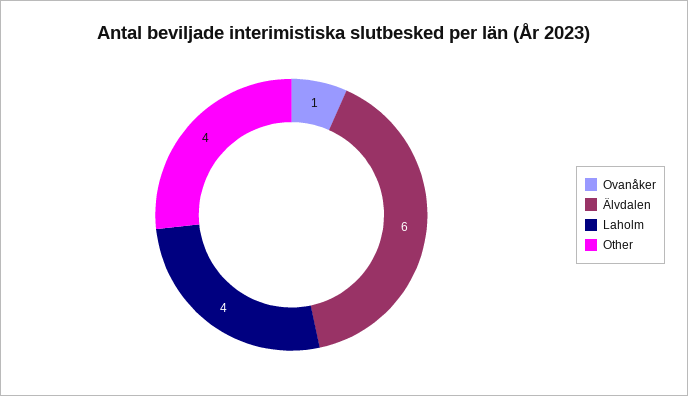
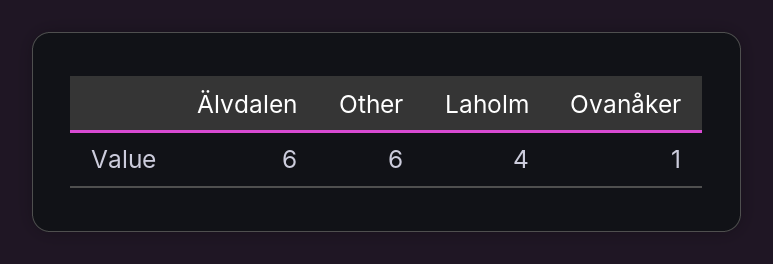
Other: 4 -> 6

